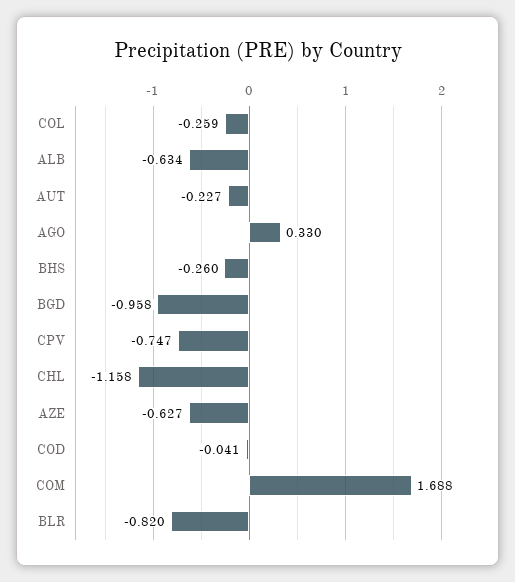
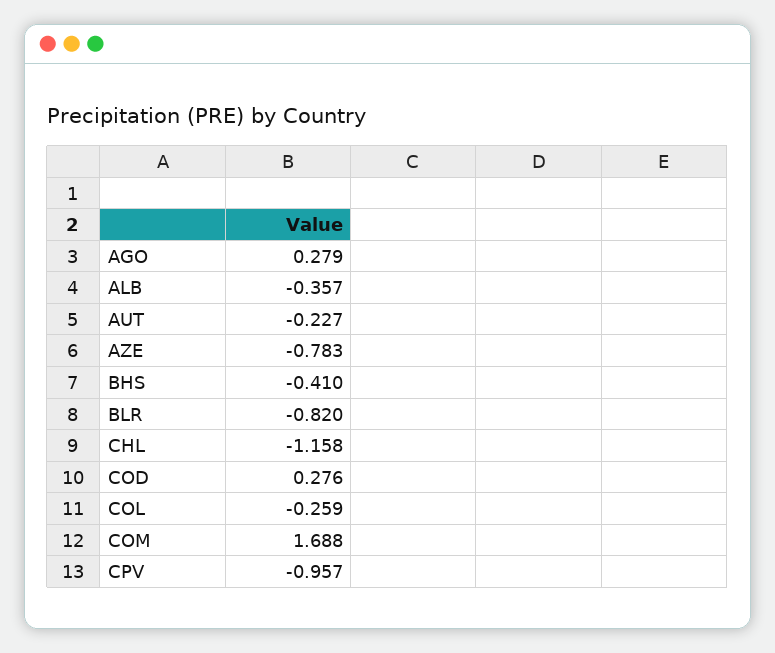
ALB: -0.634 -> -0.357
AGO: 0.33 -> 0.279
BHS: -0.26 -> -0.41
BGD: -0.958 -> none
CPV: -0.747 -> -0.957
AZE: -0.627 -> -0.783
COD: -0.041 -> 0.276

